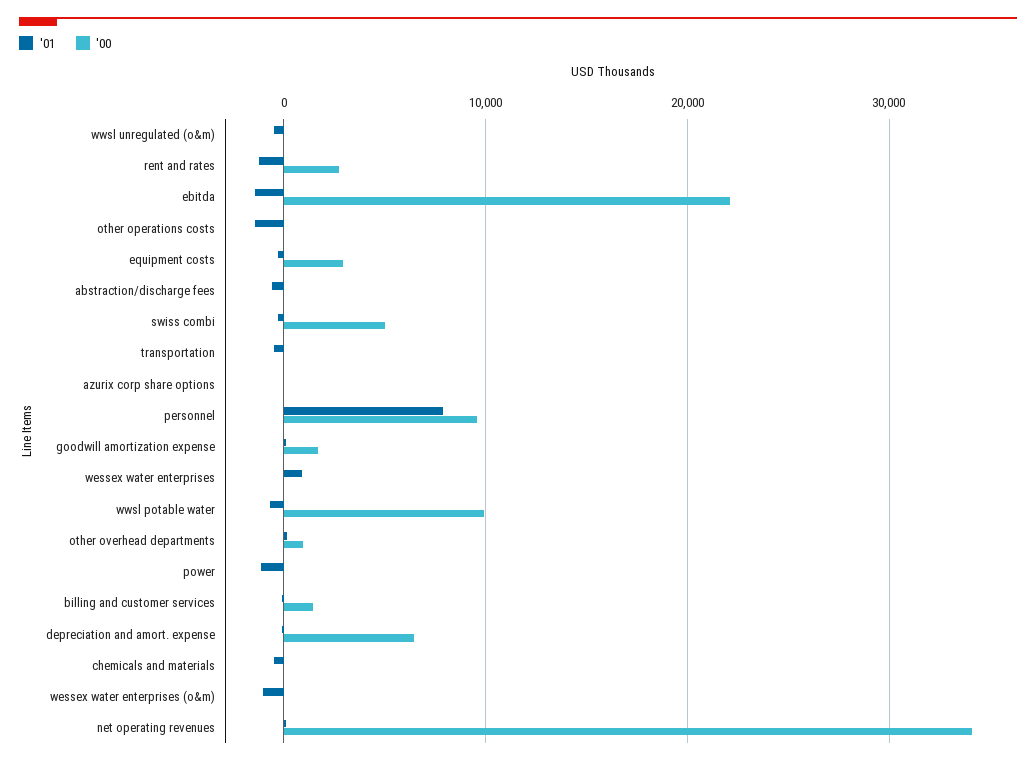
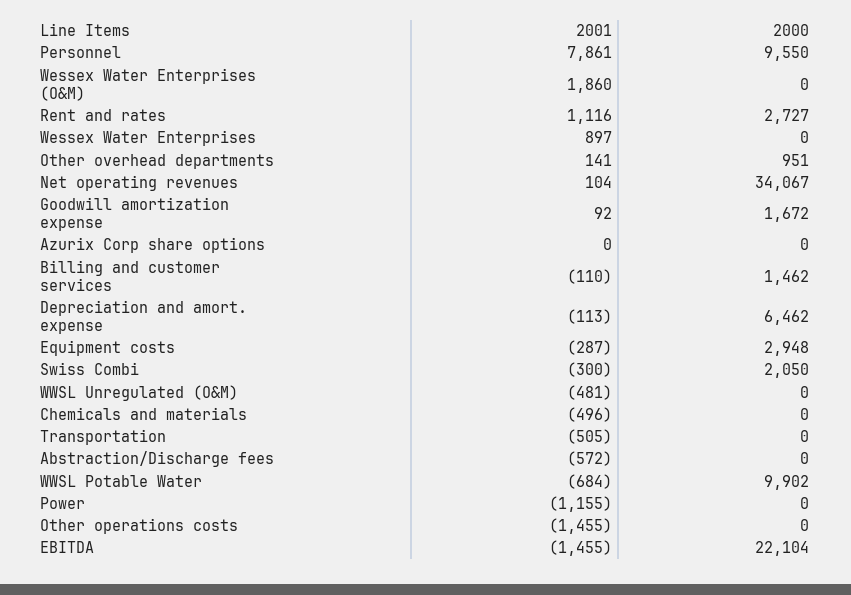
'01, rent and rates: -1000 -> 1116
'00, swiss combi: 5000 -> 2050
'01, wessex water enterprises (o&m): -1000 -> 1860

